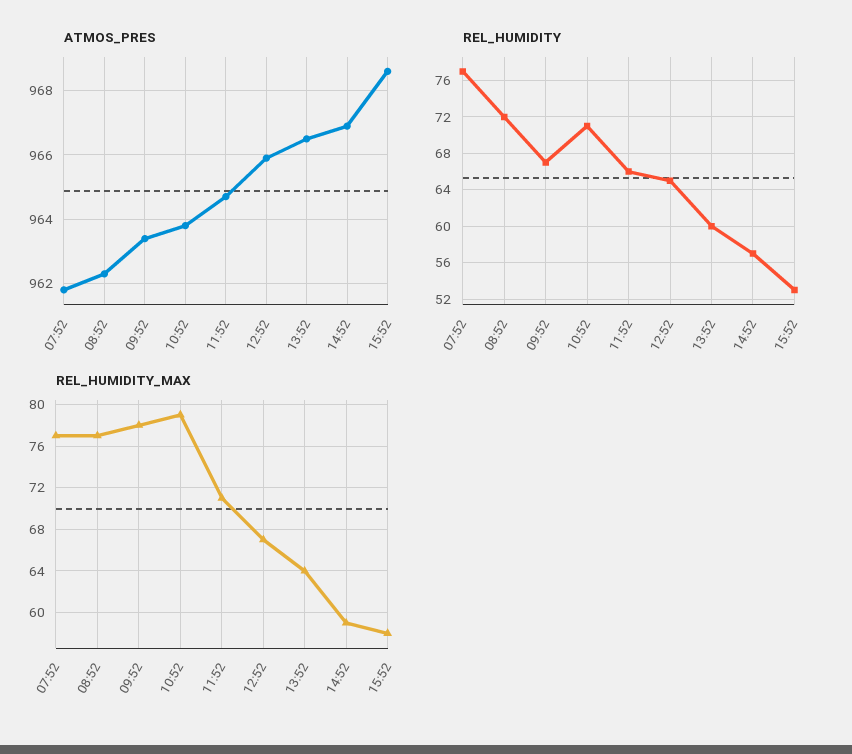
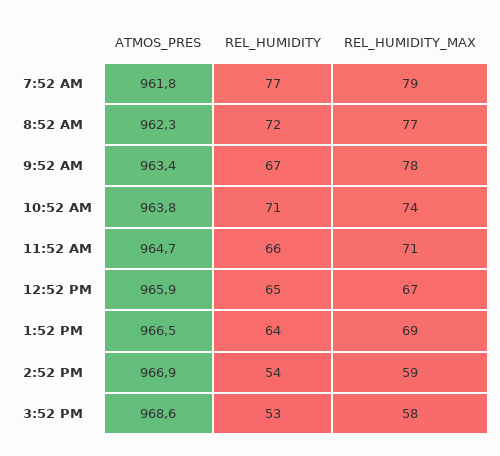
REL_HUMIDITY, 13:52: 60 -> 64
REL_HUMIDITY, 14:52: 57 -> 54
REL_HUMIDITY_MAX, 07:52: 77 -> 79
REL_HUMIDITY_MAX, 10:52: 79 -> 74
REL_HUMIDITY_MAX, 13:52: 64 -> 69

